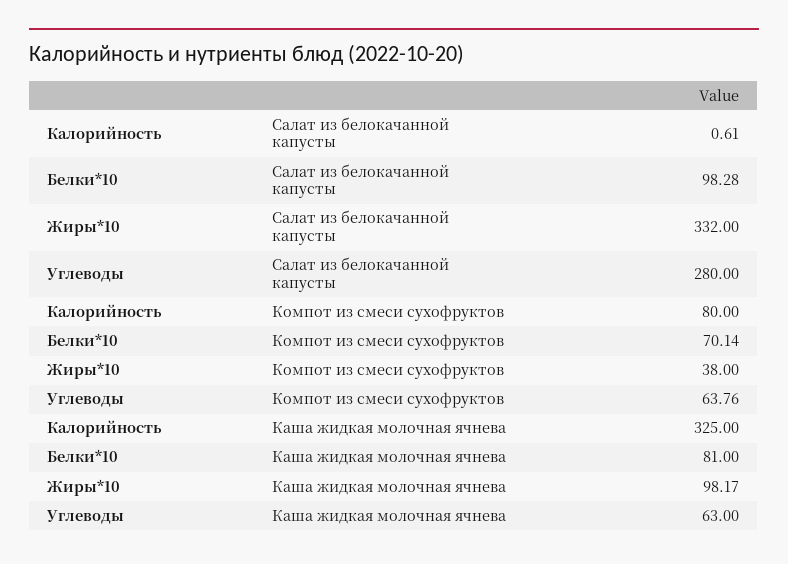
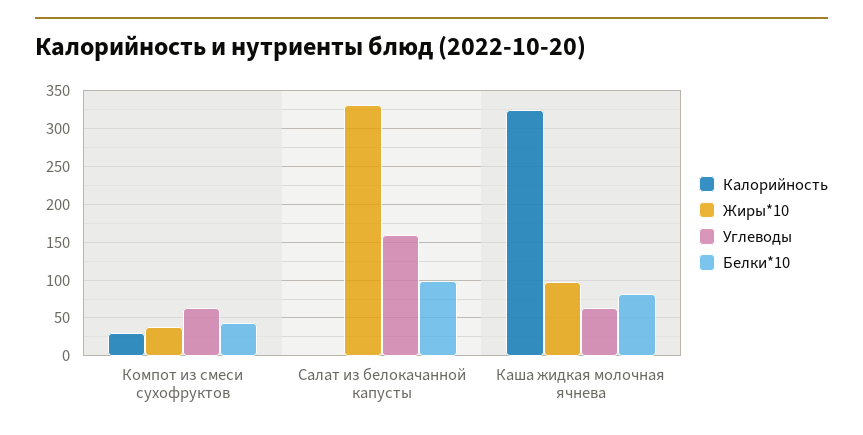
Углеводы, Салат из белокачанной капусты: 280 -> 160
Калорийность, Компот из смеси сухофруктов: 80 -> 30
Белки*10, Компот из смеси сухофруктов: 70.14 -> 40

